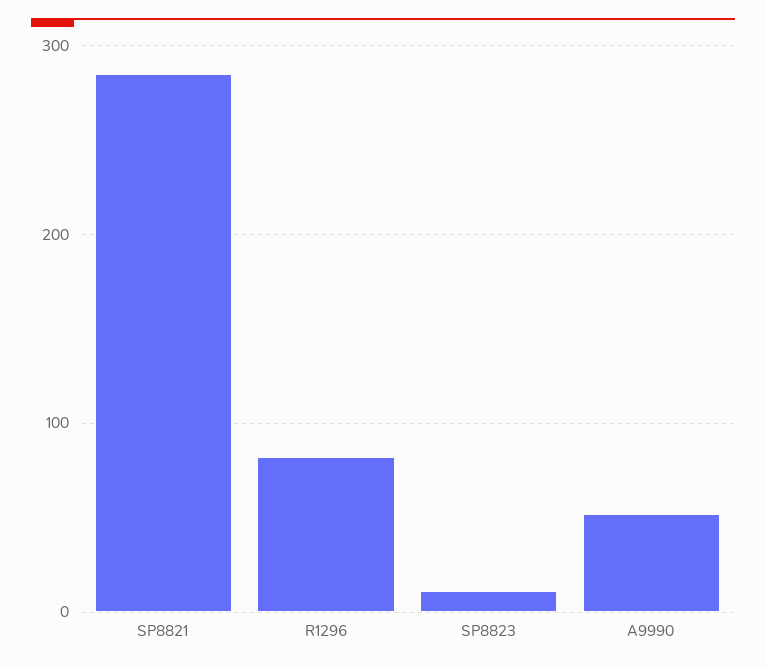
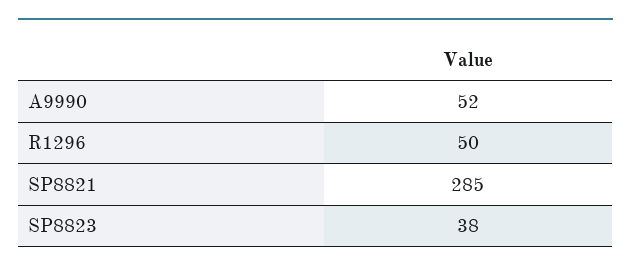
R1296: 80 -> 50
SP8823: 10 -> 38

